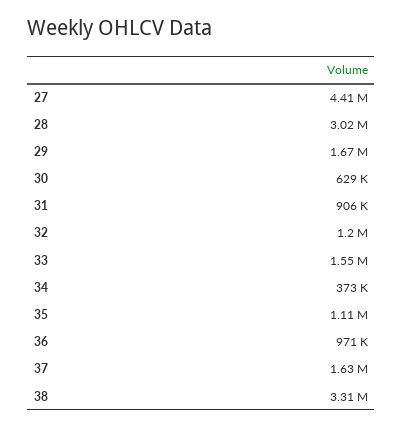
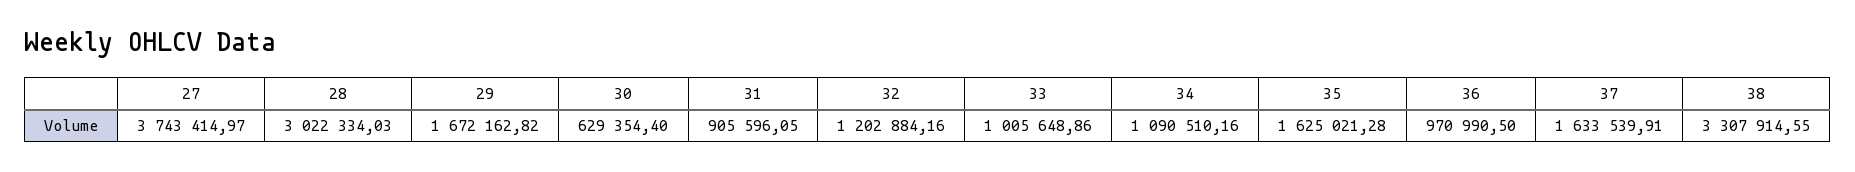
27: 4410000 -> 3743414.97
33: 1550000 -> 1005648.86
34: 373000 -> 1090510.16
35: 1110000 -> 1625021.28

